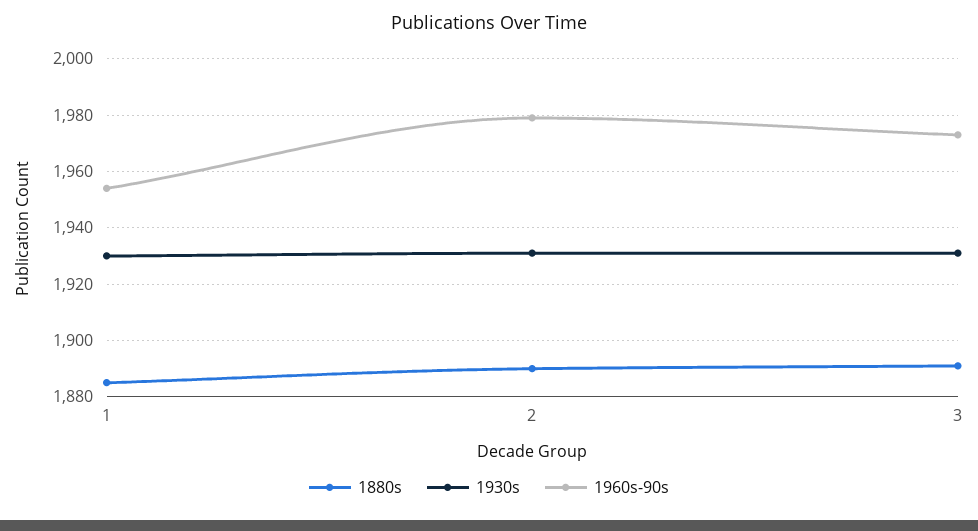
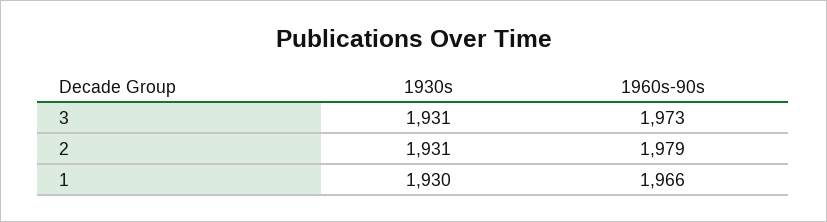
1880s, 1: 1885 -> none
1960s-90s, 1: 1955 -> 1966
1880s, 2: 1890 -> none
1880s, 3: 1890 -> none

